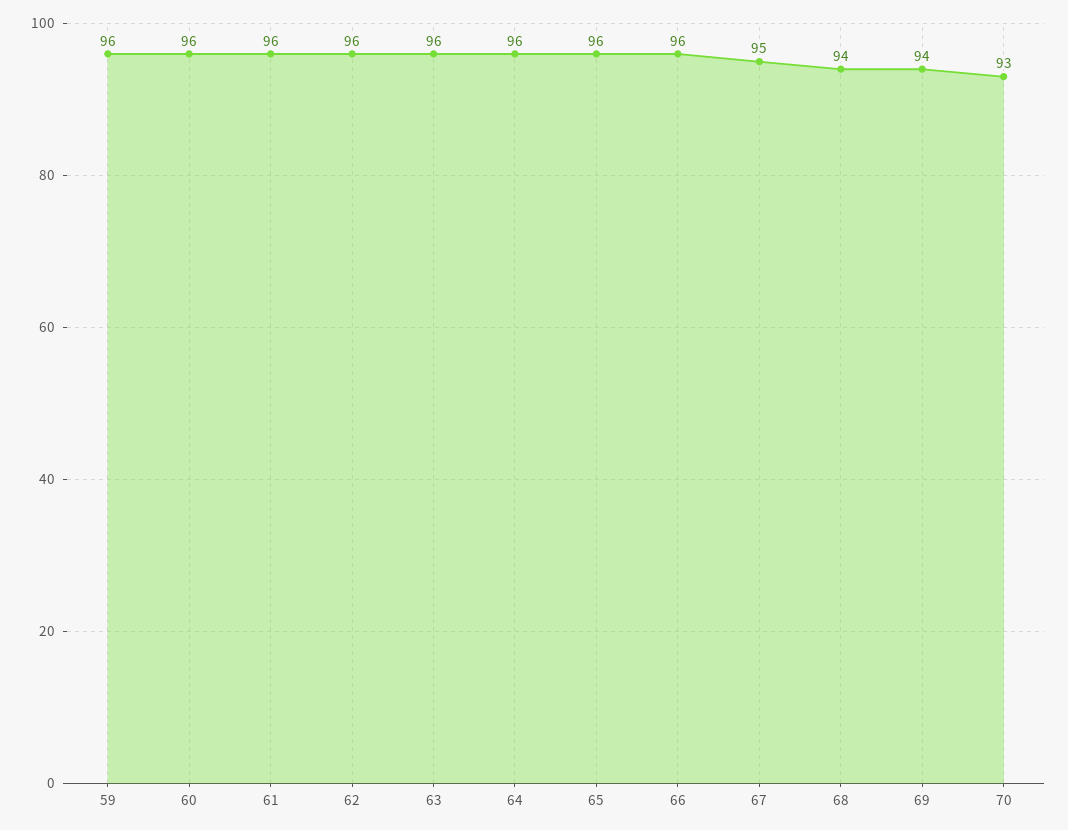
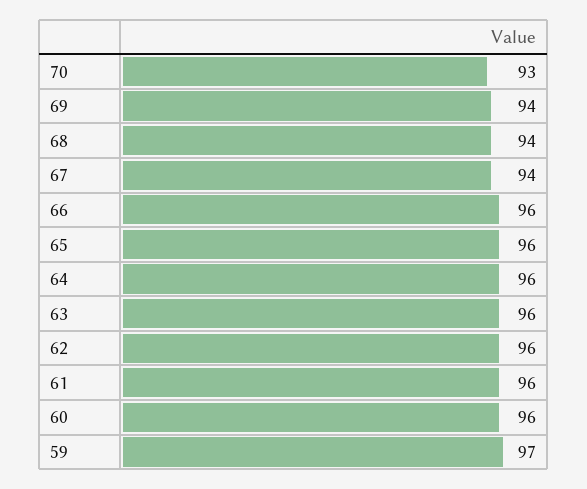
59: 96 -> 97
67: 95 -> 94

